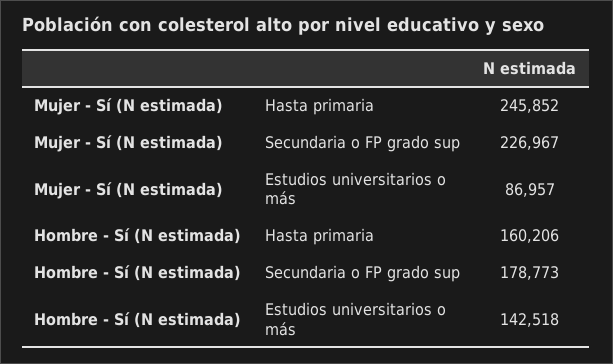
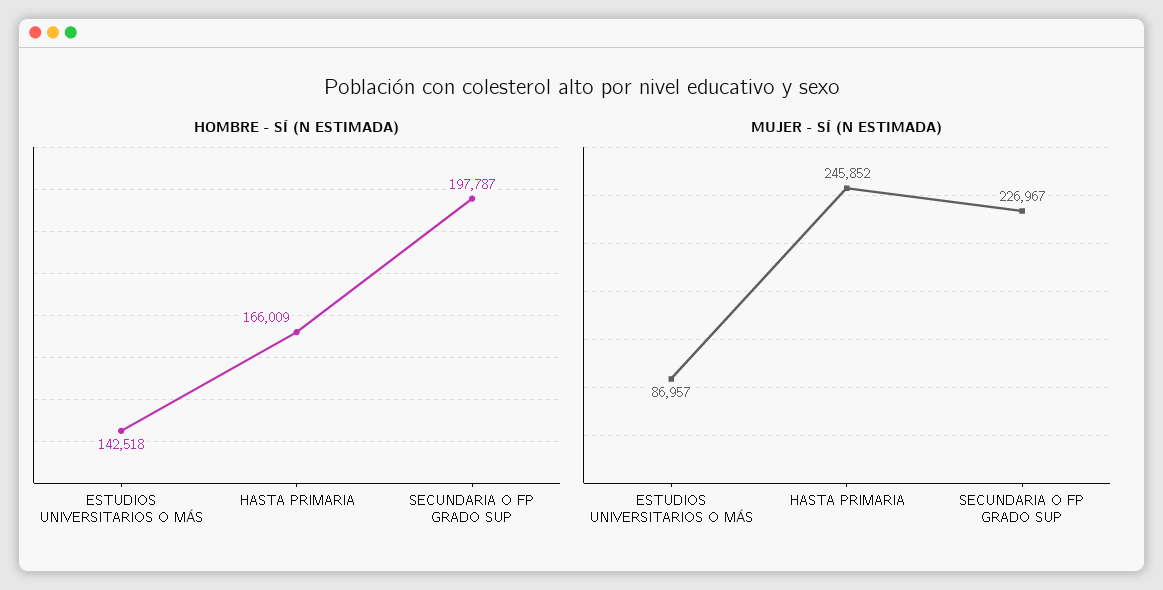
Hombre - Sí (N estimada), Hasta primaria: 160206 -> 166009
Hombre - Sí (N estimada), Secundaria o FP grado sup: 178773 -> 197787

